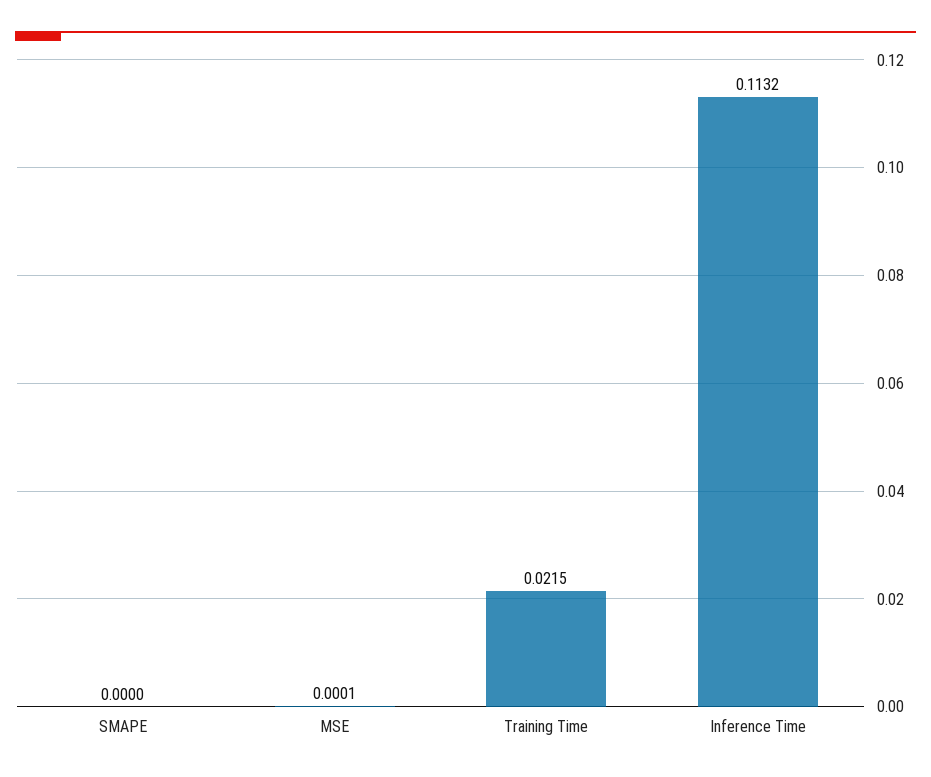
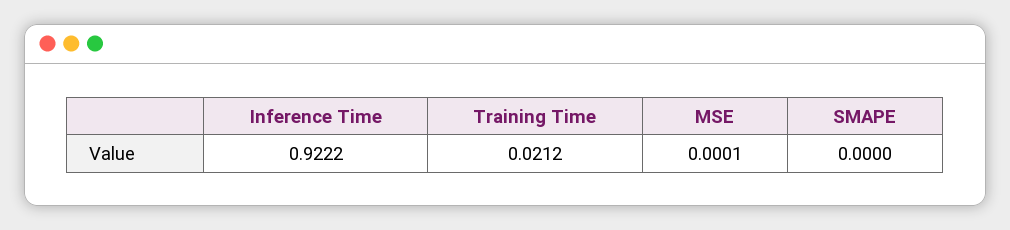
Training Time: 0.0215 -> 0.0212
Inference Time: 0.1132 -> 0.9222

